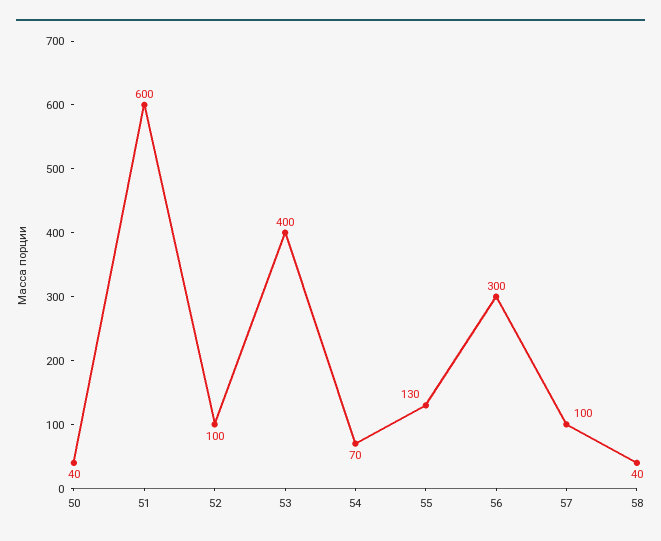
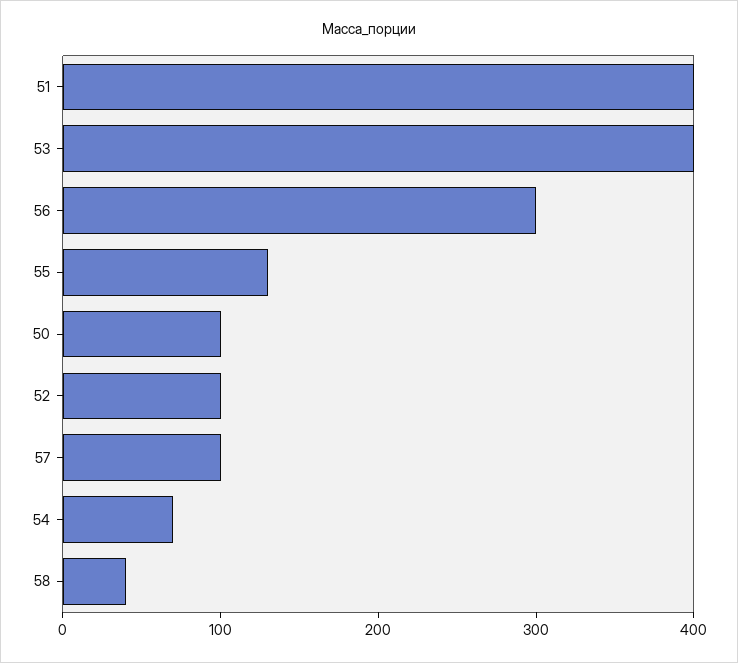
50: 40 -> 100
51: 600 -> 400

